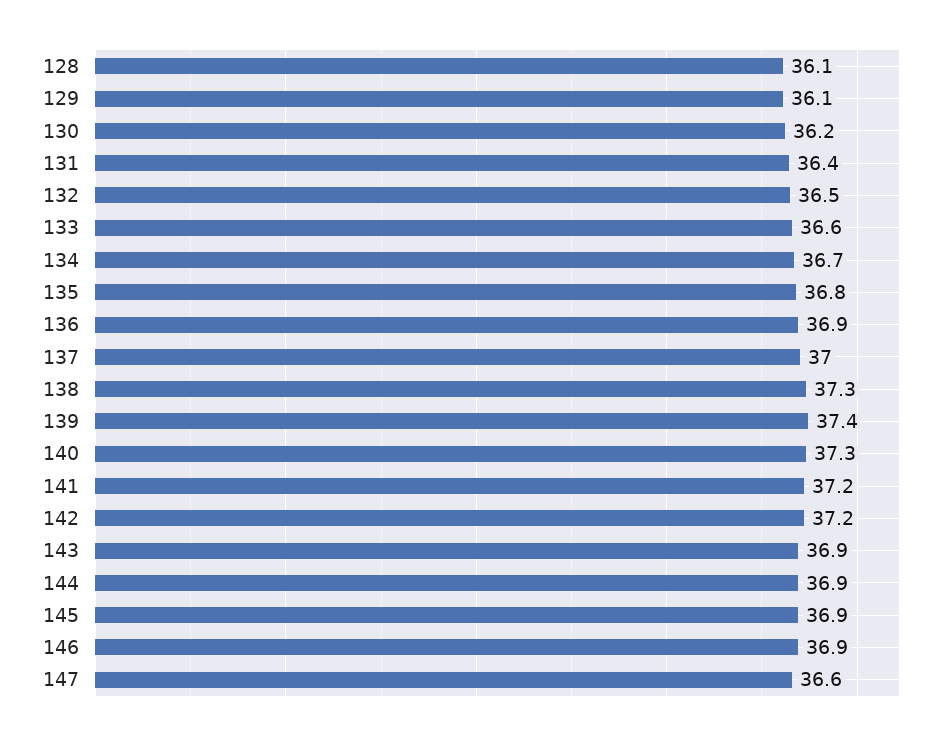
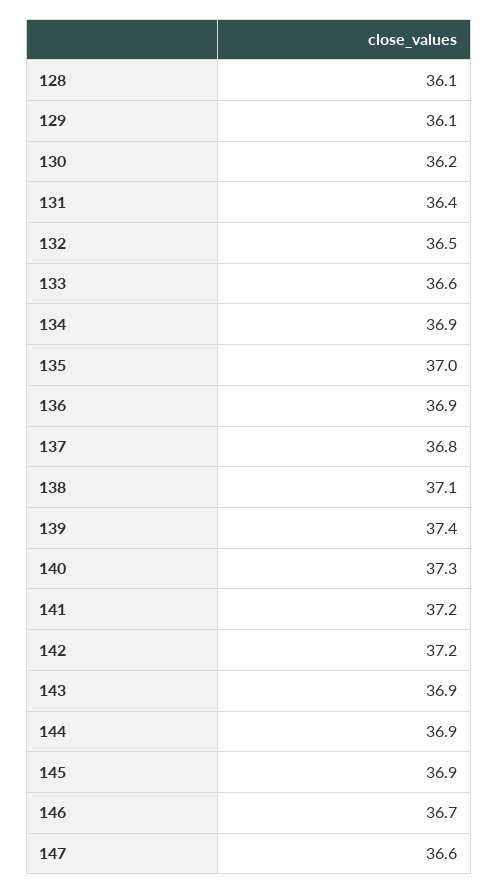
134: 36.7 -> 36.9
135: 36.8 -> 37
137: 37 -> 36.8
138: 37.3 -> 37.1
146: 36.9 -> 36.7

